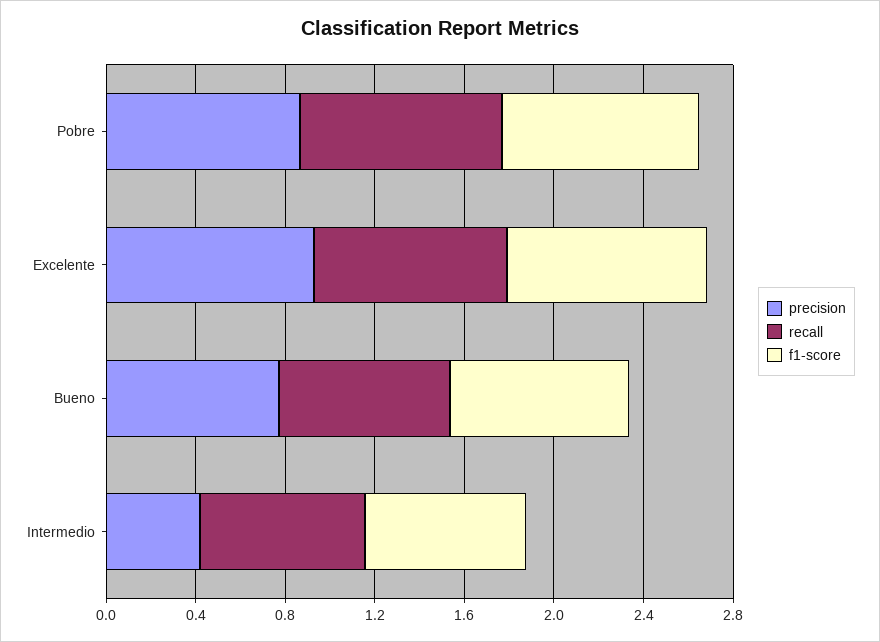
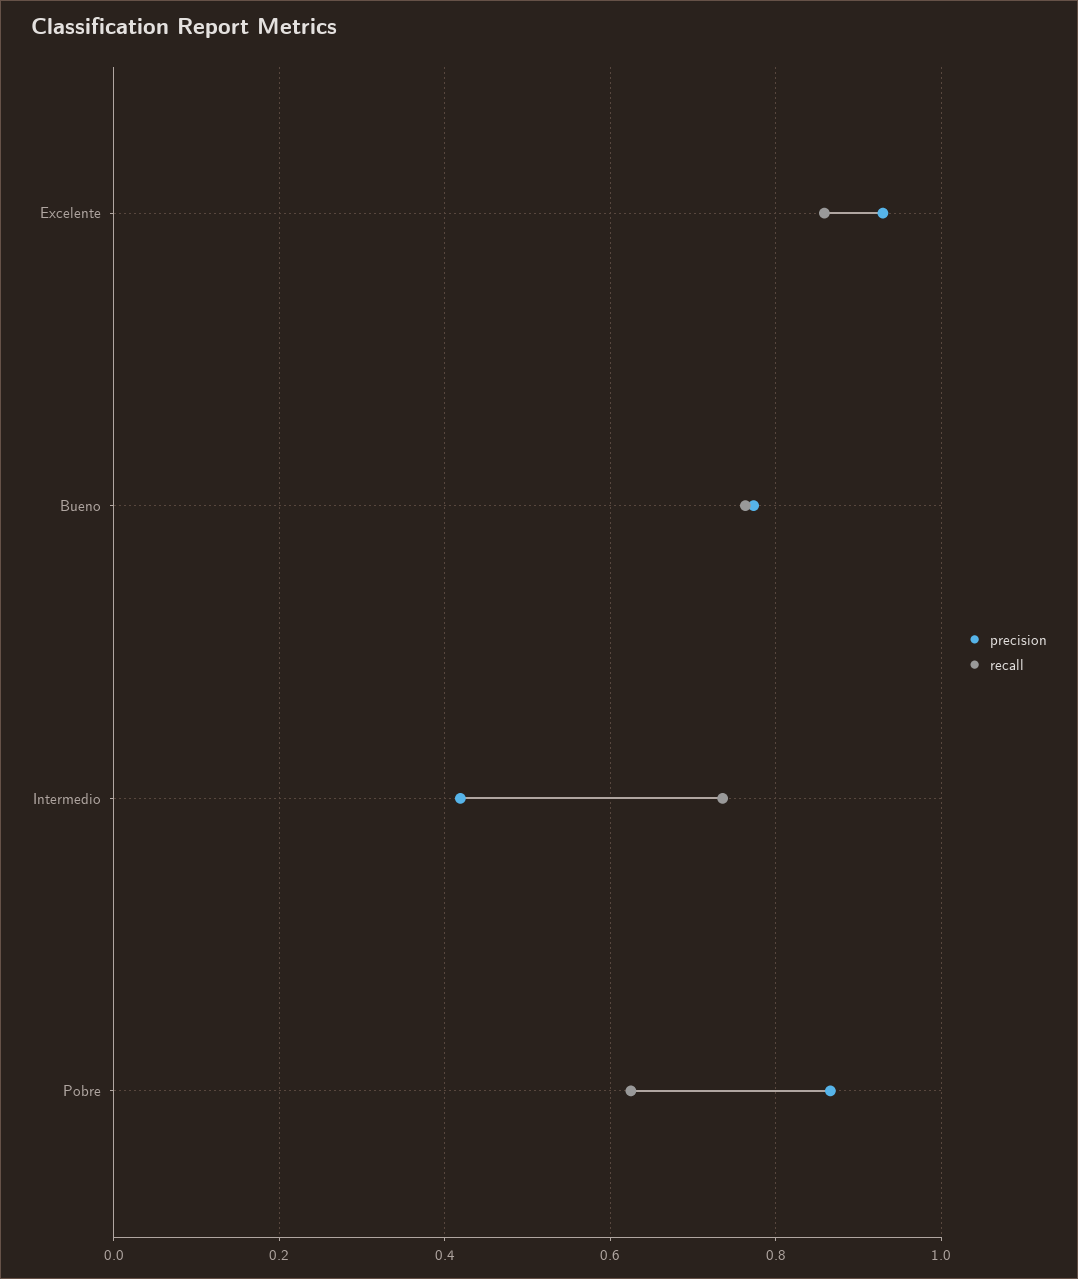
recall, Pobre: 0.9 -> 0.62
f1-score, Pobre: 0.9 -> none
f1-score, Excelente: 0.9 -> none
f1-score, Bueno: 0.8 -> none
f1-score, Intermedio: 0.7 -> none

